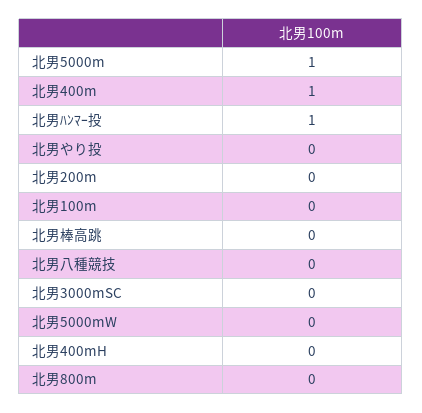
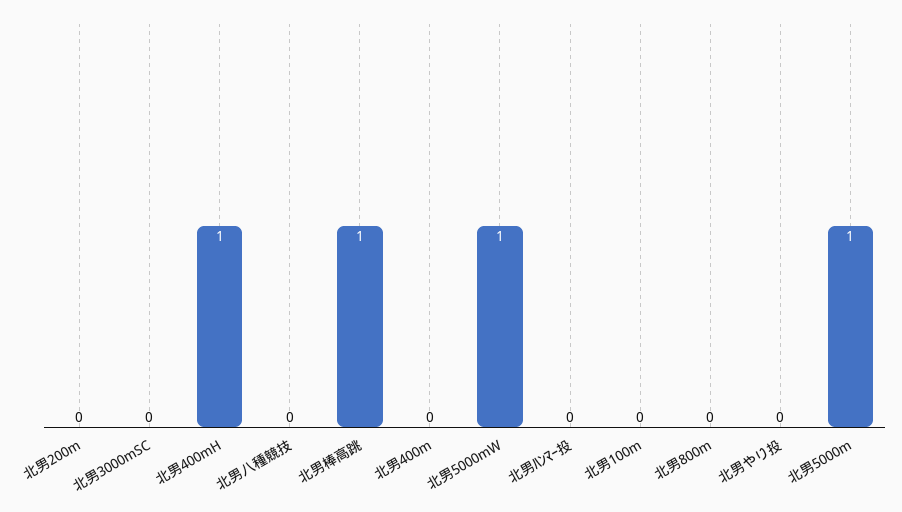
北男400m: 1 -> 0
北男ﾊﾝﾏｰ投: 1 -> 0
北男棒高跳: 0 -> 1
北男5000mW: 0 -> 1
北男400mH: 0 -> 1

